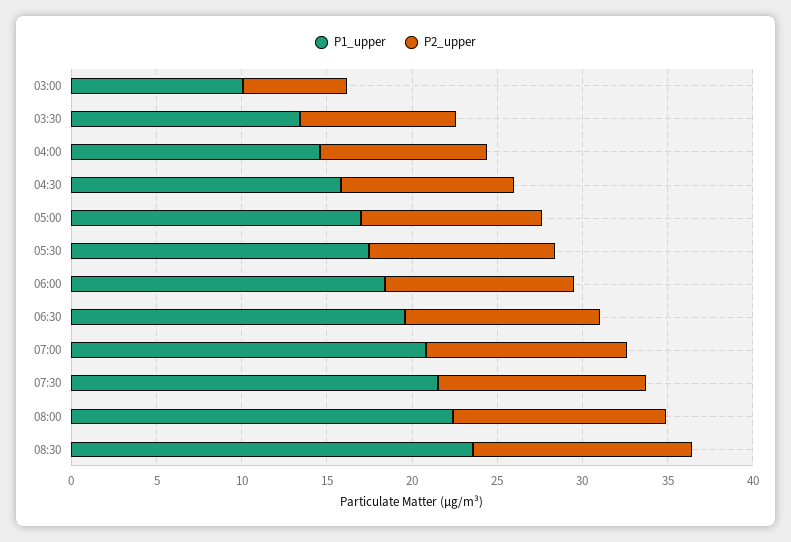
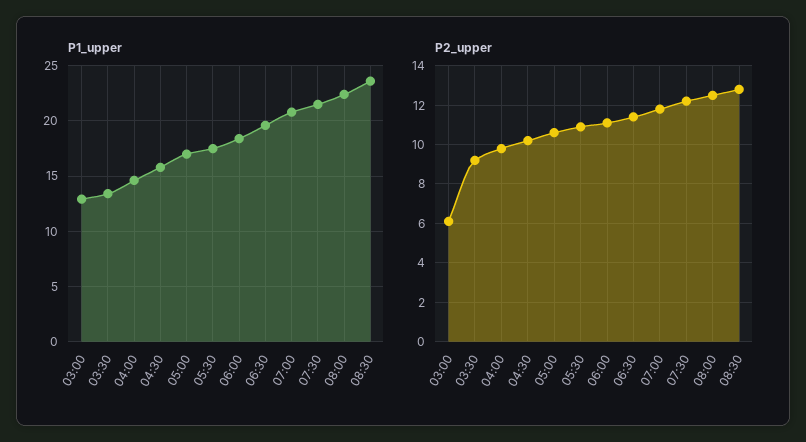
P1_upper, 03:00: 10 -> 13

